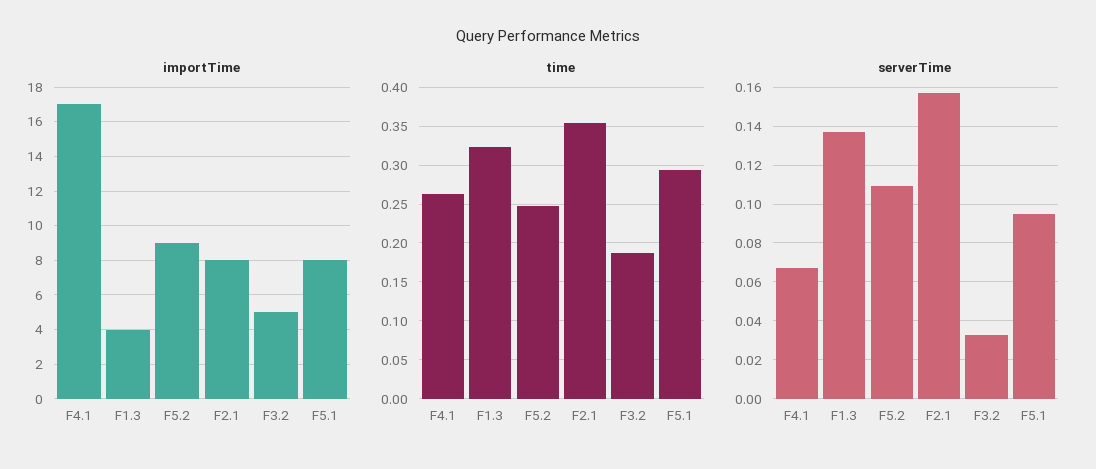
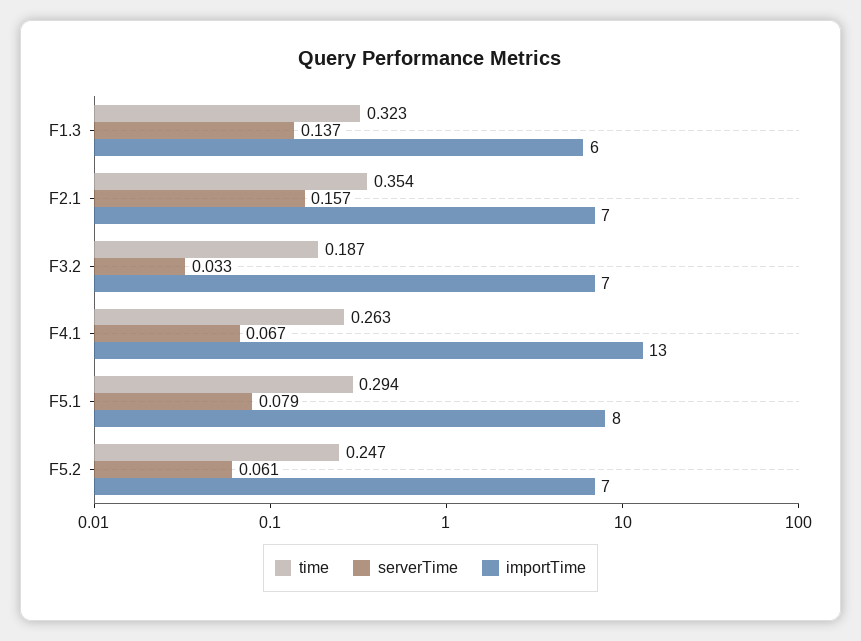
importTime, F4.1: 17 -> 13
importTime, F1.3: 4 -> 6
importTime, F5.2: 9 -> 7
importTime, F2.1: 8 -> 7
importTime, F3.2: 5 -> 7
serverTime, F5.2: 0.11 -> 0.061
serverTime, F5.1: 0.095 -> 0.079

